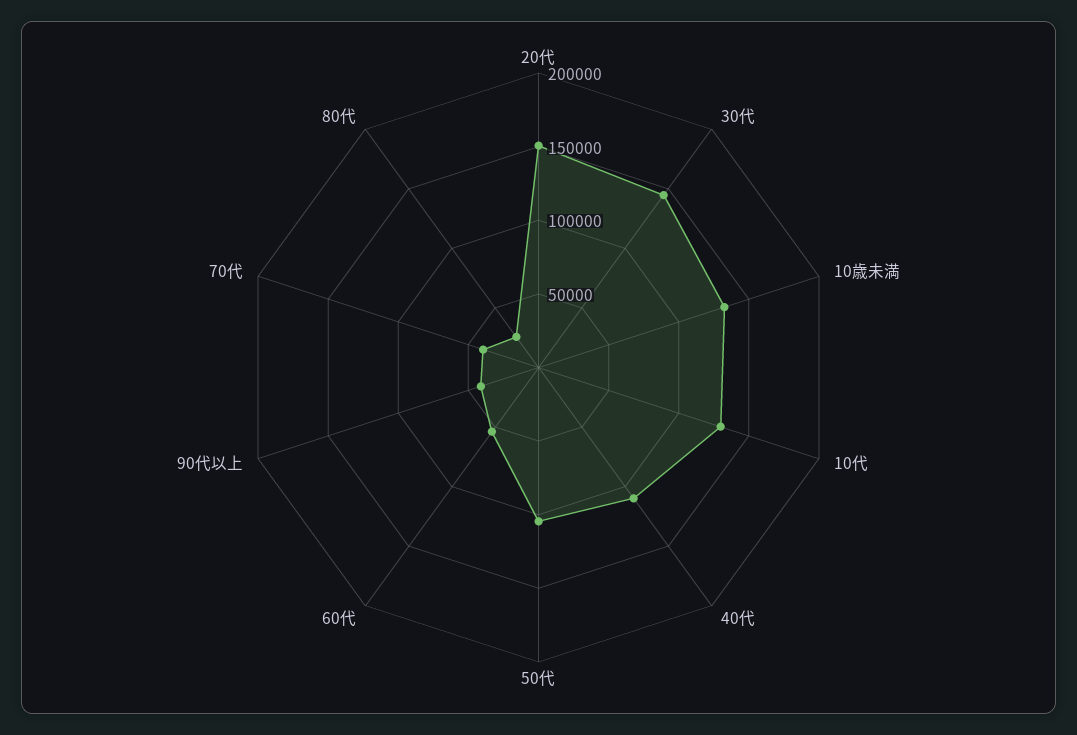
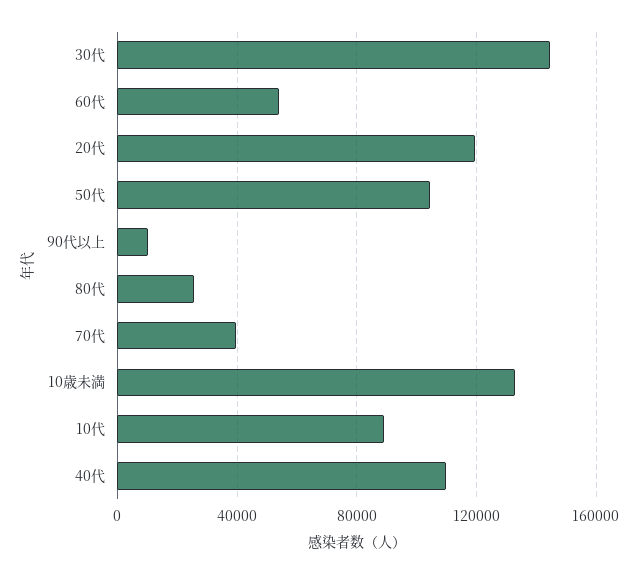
20代: 150000 -> 120000
10代: 130000 -> 90000
90代以上: 40000 -> 10000

